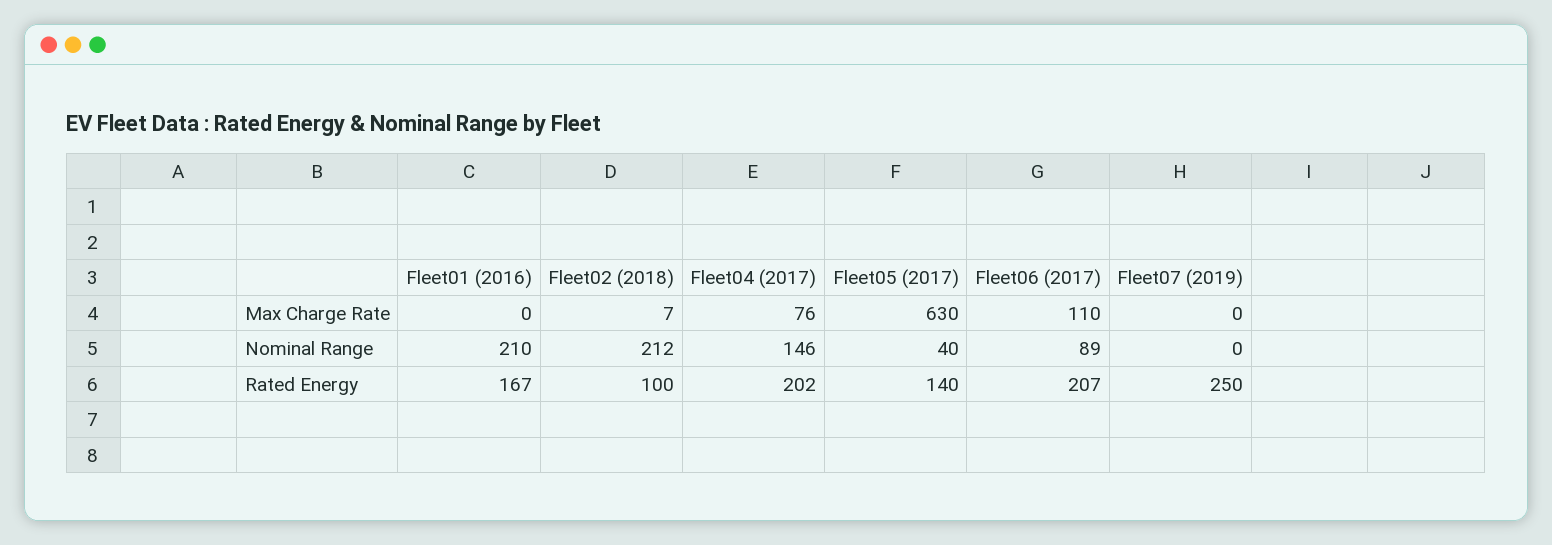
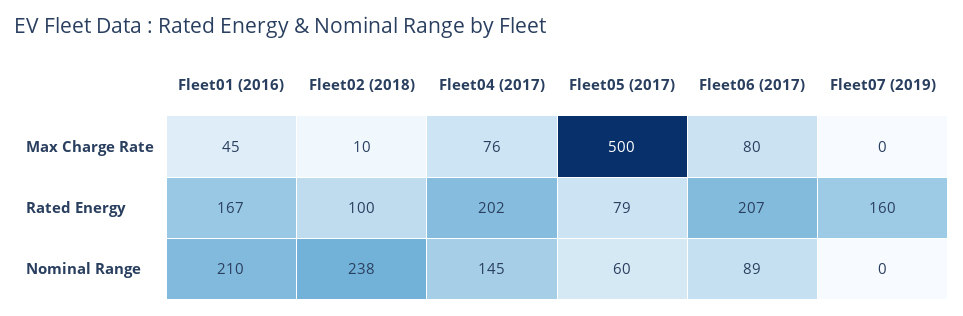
Fleet01 (2016), Max Charge Rate: 0 -> 45
Fleet02 (2018), Max Charge Rate: 7 -> 10
Fleet05 (2017), Max Charge Rate: 630 -> 500
Fleet06 (2017), Max Charge Rate: 110 -> 80
Fleet02 (2018), Nominal Range: 212 -> 238
Fleet04 (2017), Nominal Range: 146 -> 145
Fleet05 (2017), Nominal Range: 40 -> 60
Fleet05 (2017), Rated Energy: 140 -> 79
Fleet07 (2019), Rated Energy: 250 -> 160

